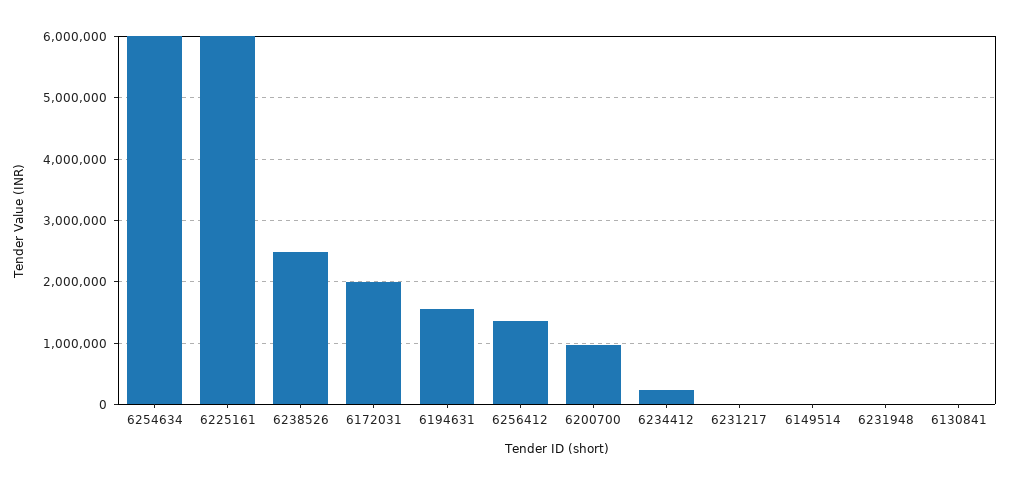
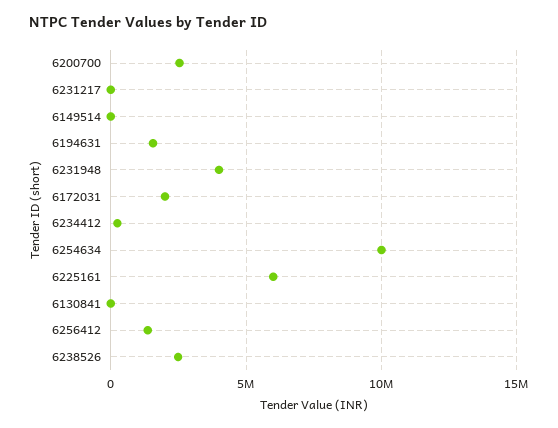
6254634: 6000000 -> 10000000
6200700: 1000000 -> 2500000
6231948: 0 -> 4000000

